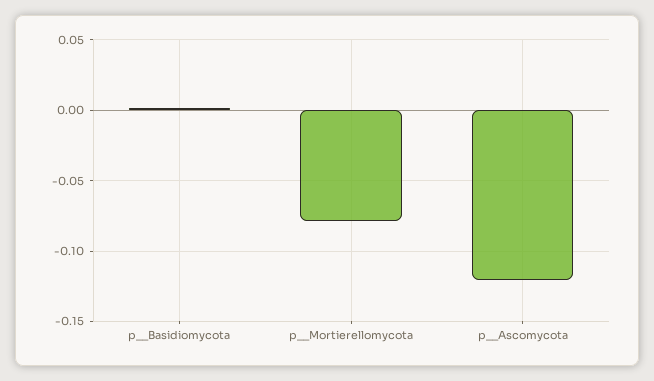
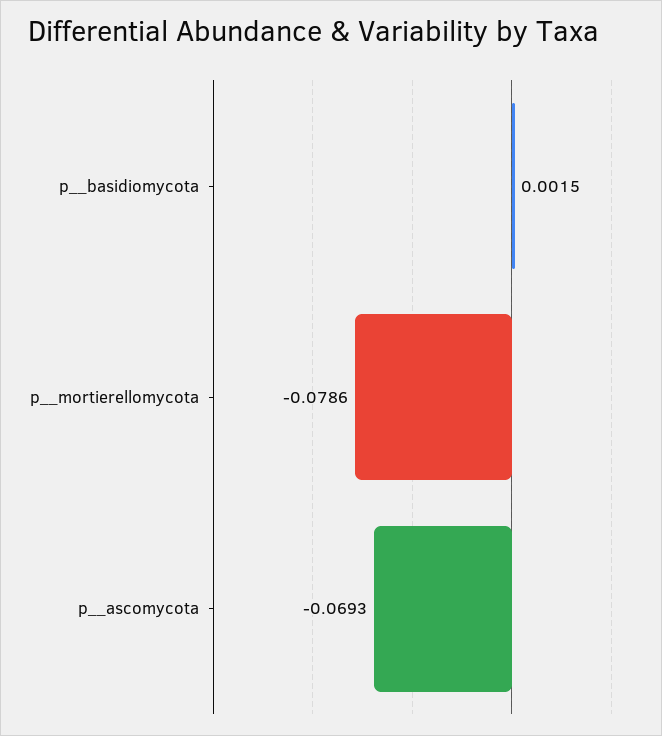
p__Ascomycota: -0.12 -> -0.0693

